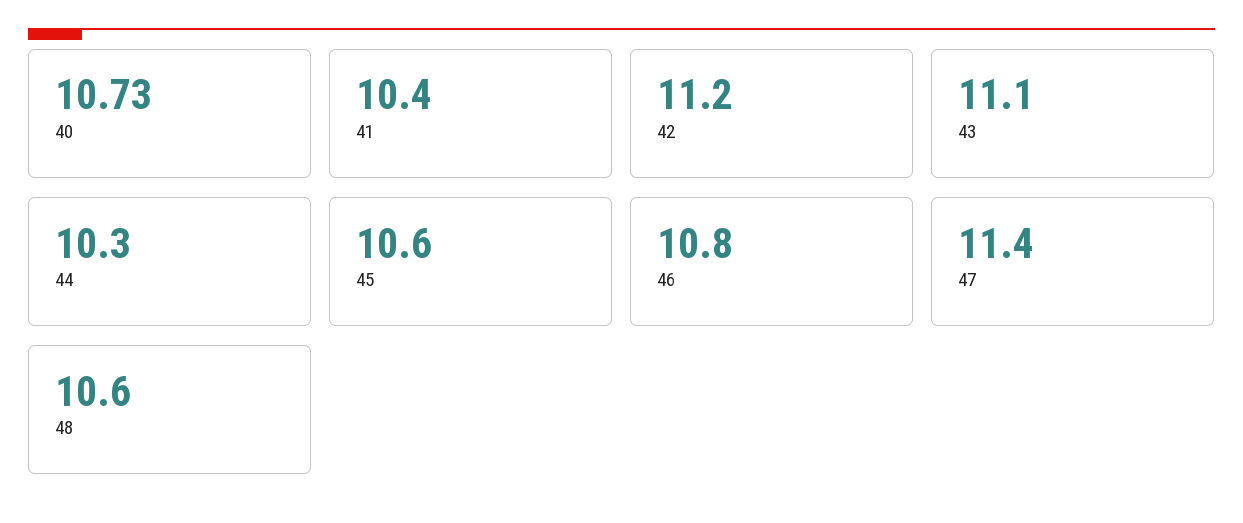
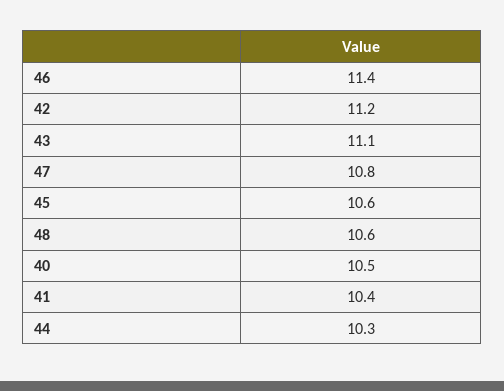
40: 10.73 -> 10.5
46: 10.8 -> 11.4
47: 11.4 -> 10.8

